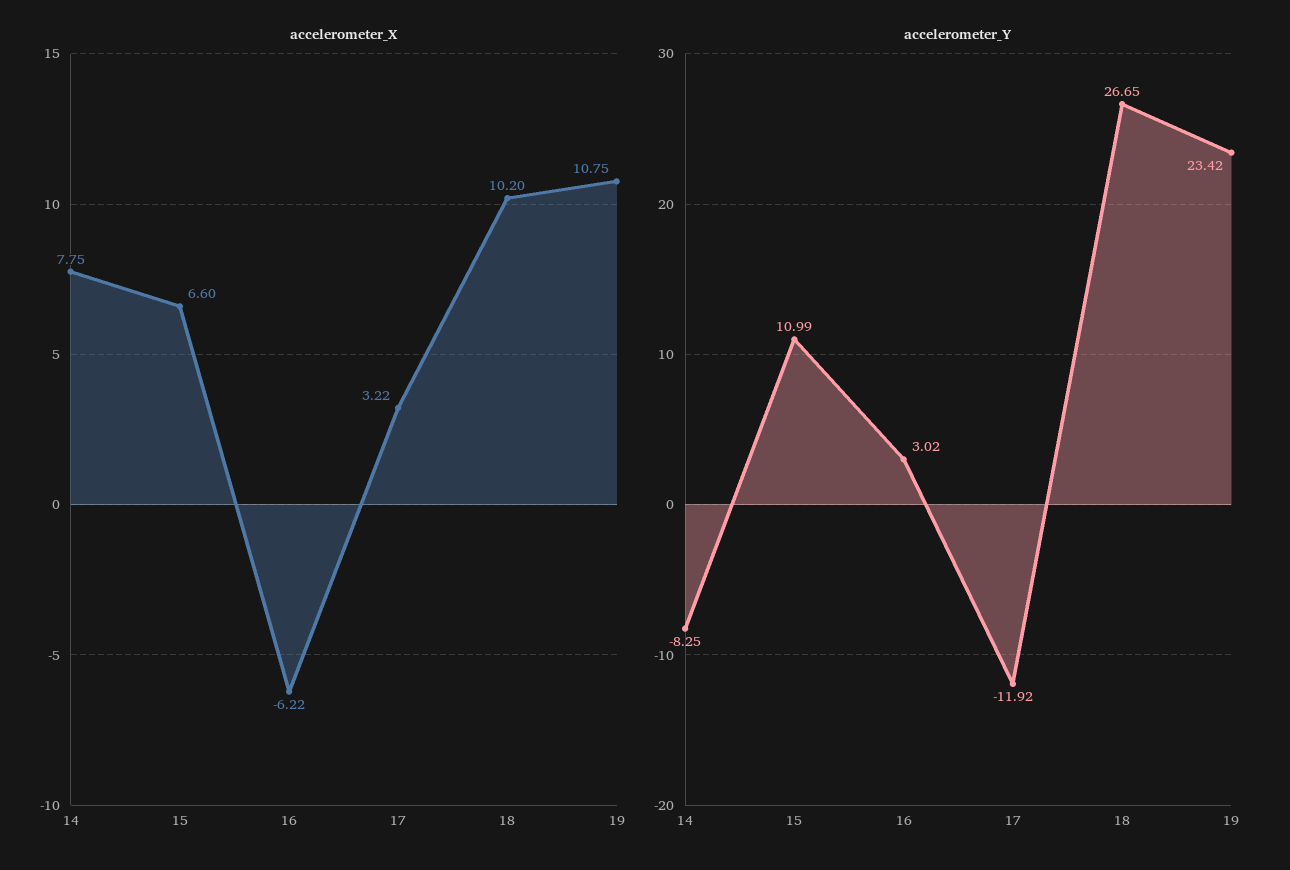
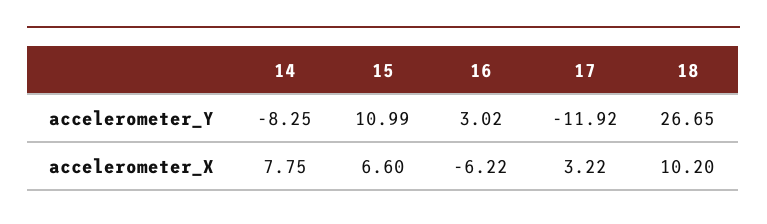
accelerometer_X, 19: 10.75 -> none
accelerometer_Y, 19: 23.42 -> none

